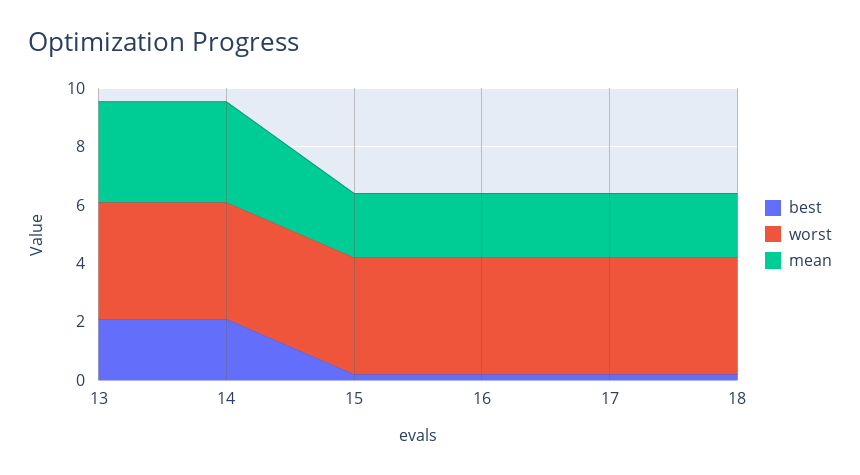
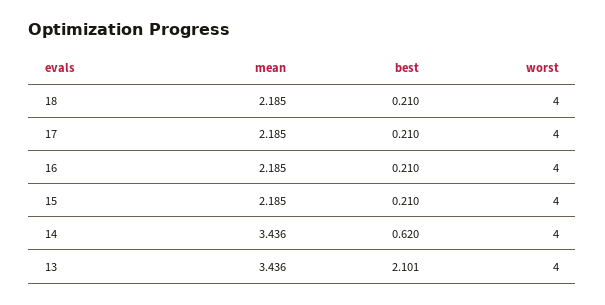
best, 14: 2 -> 0.62

